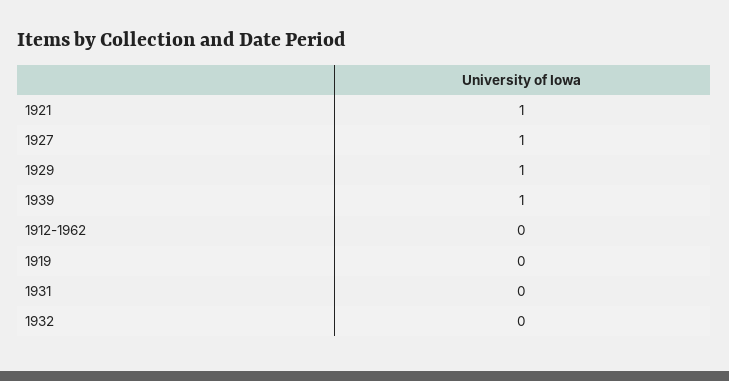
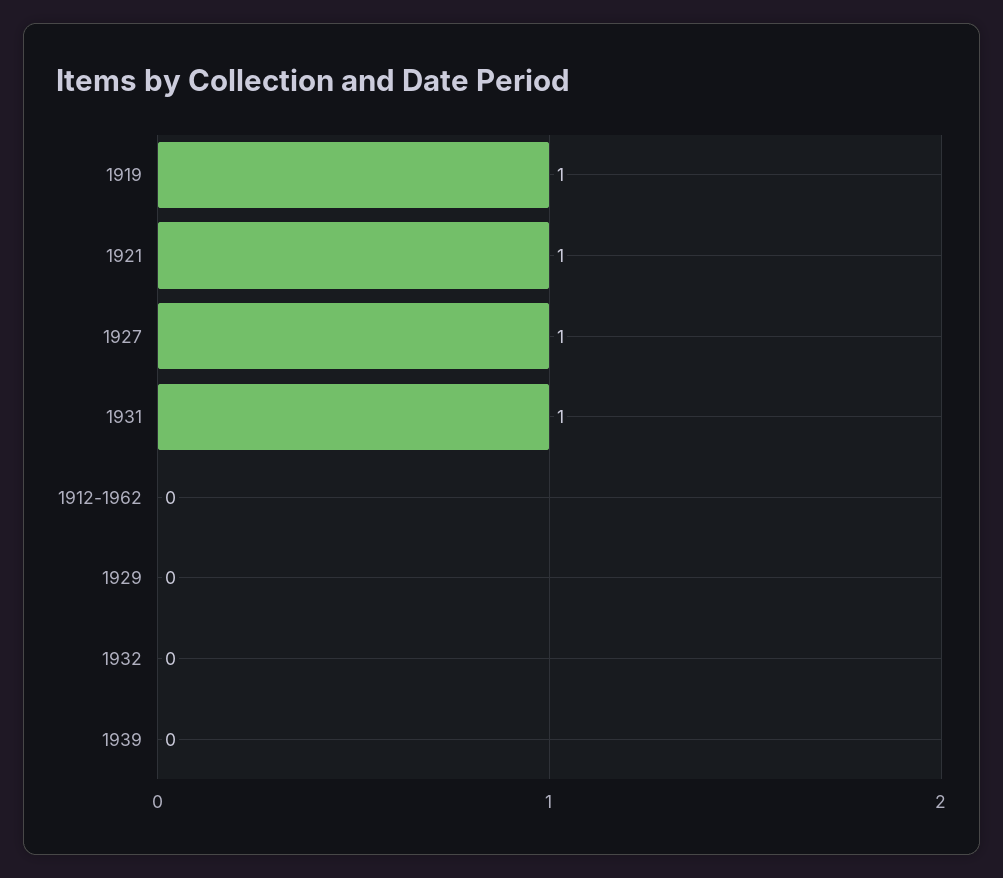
1929: 1 -> 0
1939: 1 -> 0
1919: 0 -> 1
1931: 0 -> 1

